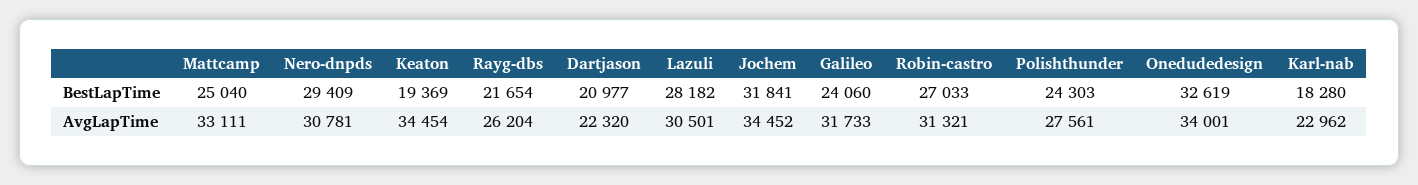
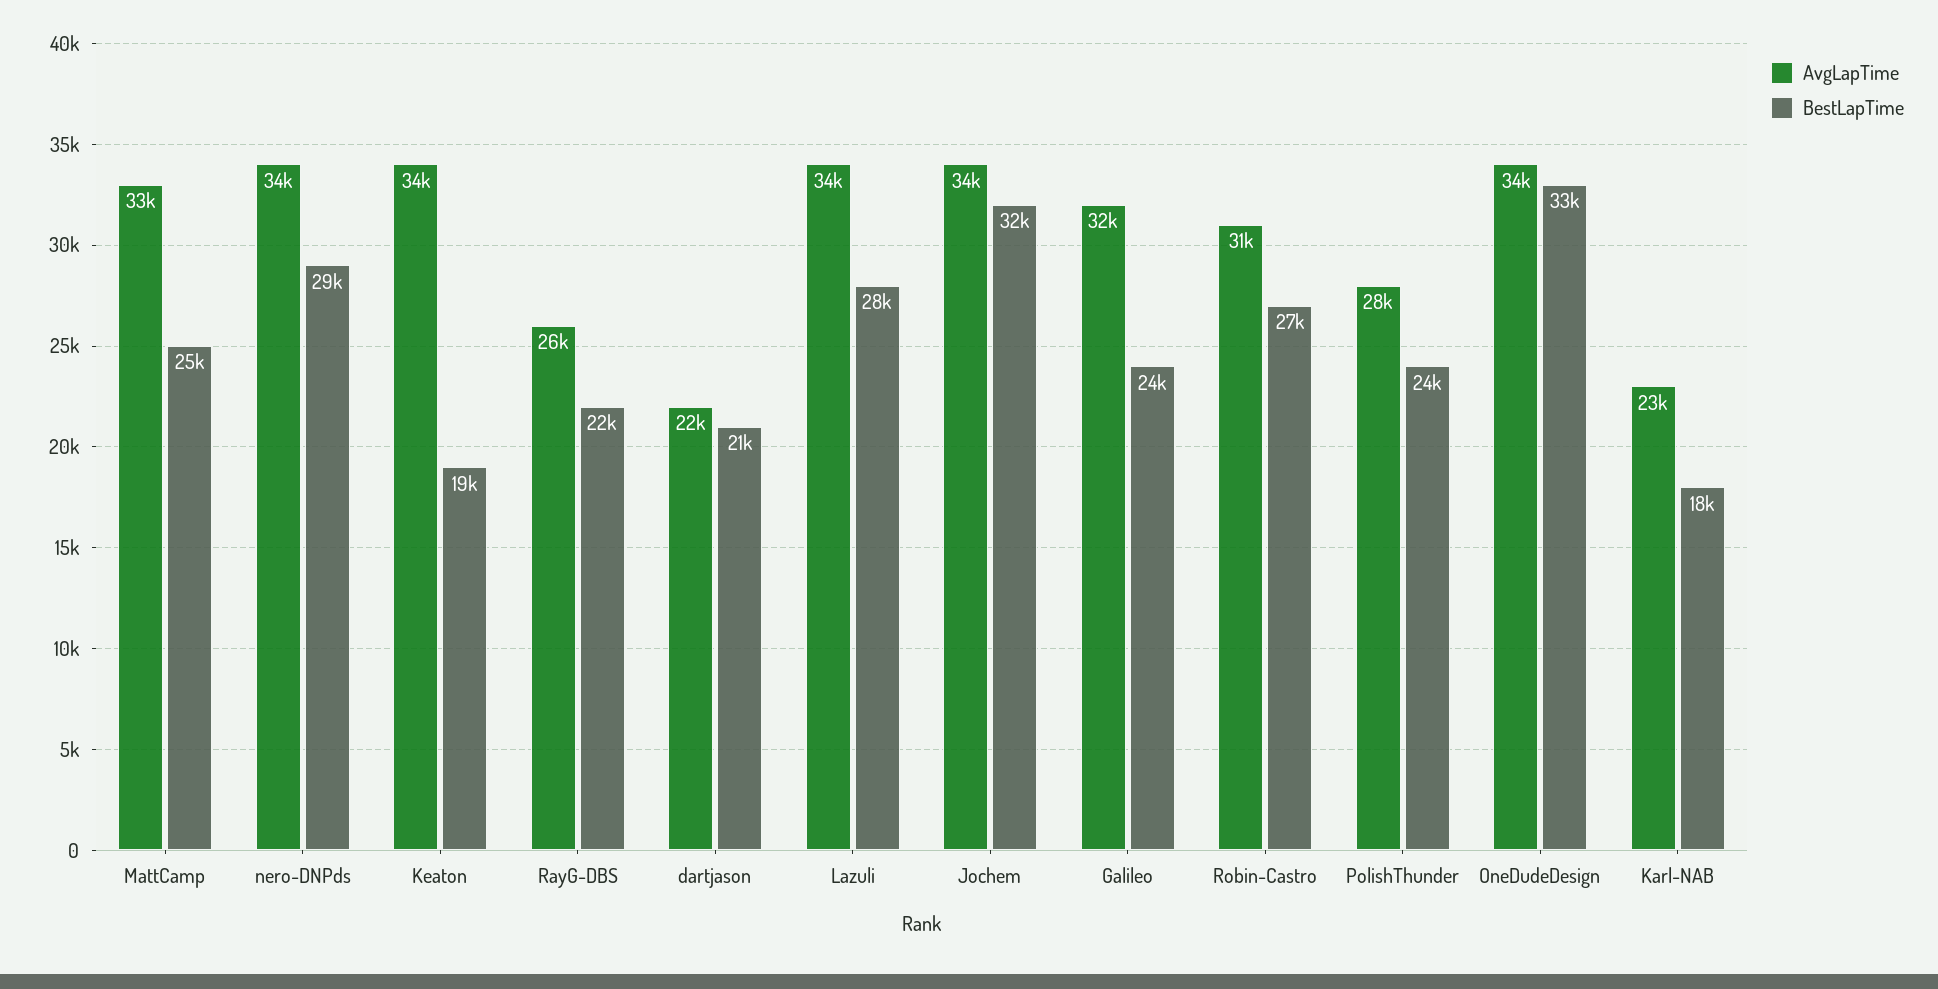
AvgLapTime, Nero-dnpds: 30781 -> 34000
AvgLapTime, Lazuli: 30501 -> 34000

